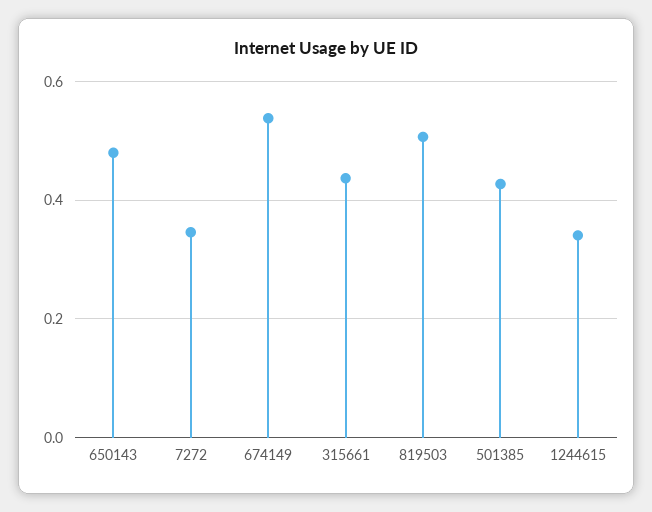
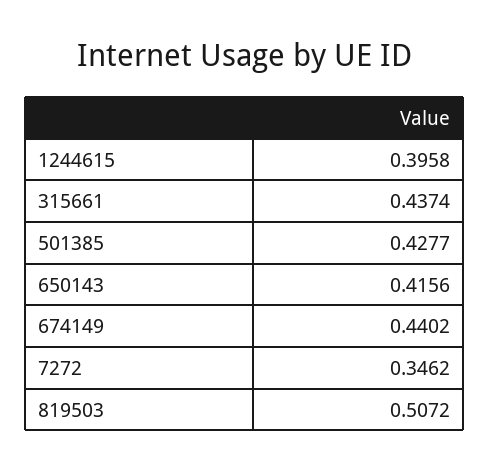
650143: 0.48 -> 0.4156
674149: 0.54 -> 0.4402
1244615: 0.34 -> 0.3958

